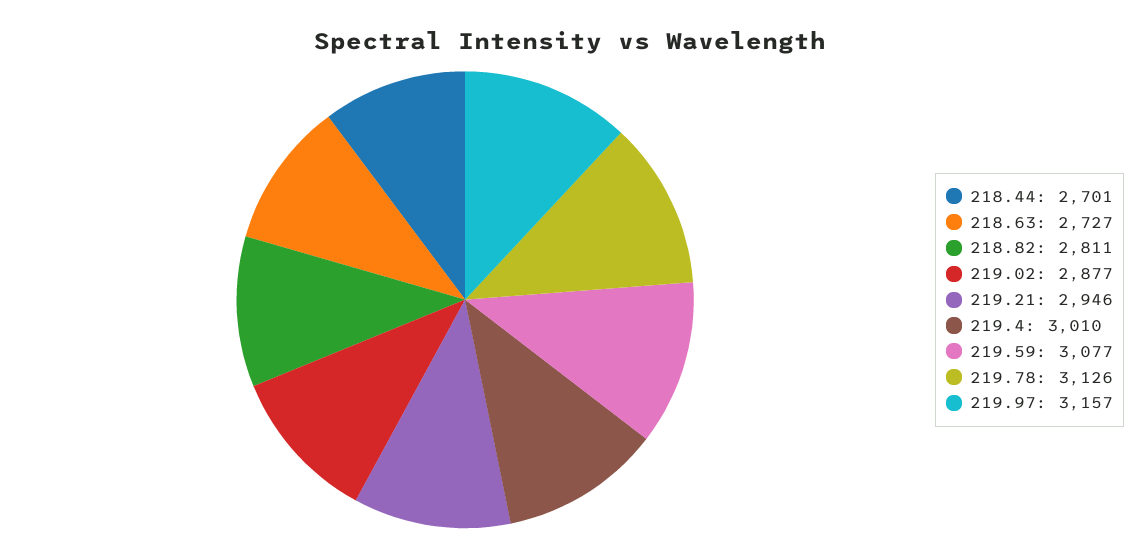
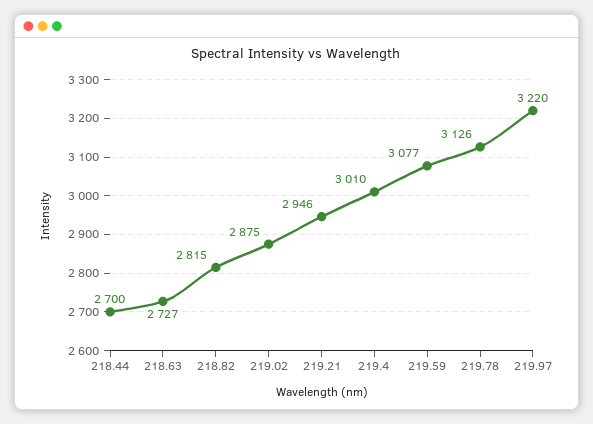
218.44: 2701 -> 2700
218.82: 2811 -> 2815
219.02: 2877 -> 2875
219.97: 3157 -> 3220

